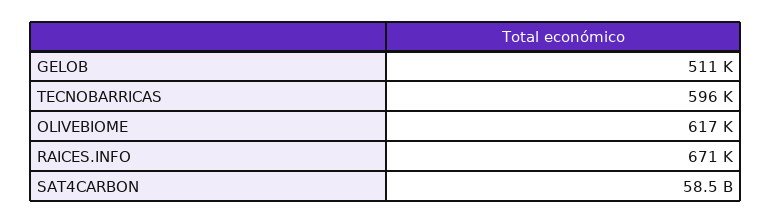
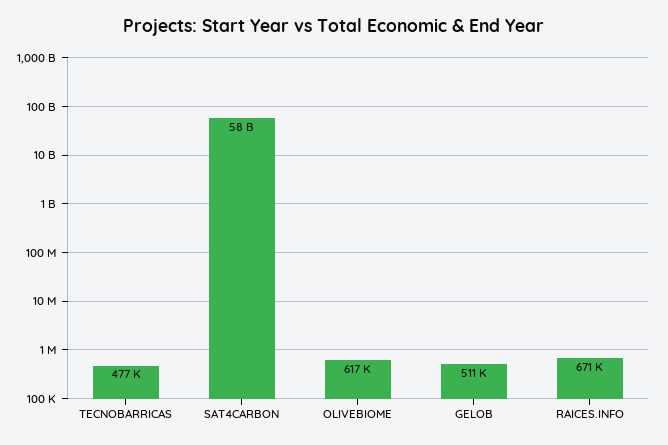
TECNOBARRICAS: 596000 -> 477000

